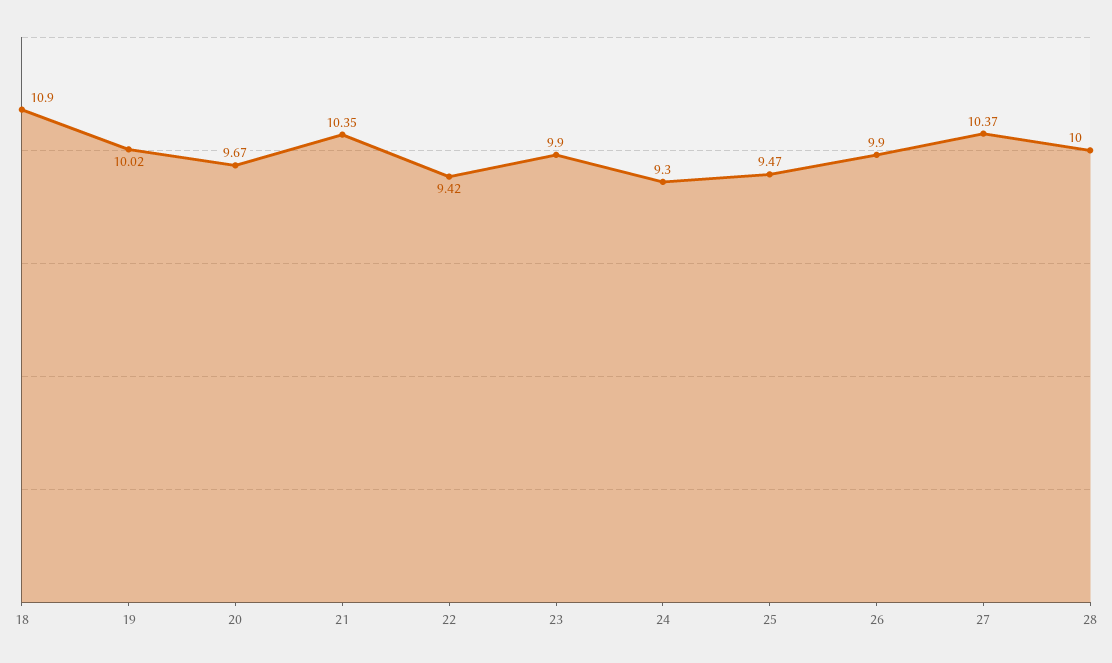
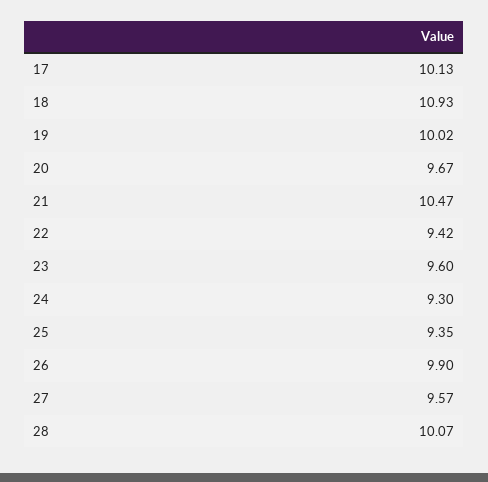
18: 10.9 -> 10.93
21: 10.35 -> 10.47
23: 9.9 -> 9.6
25: 9.47 -> 9.35
27: 10.37 -> 9.57
28: 10 -> 10.07
17: none -> 10.13

